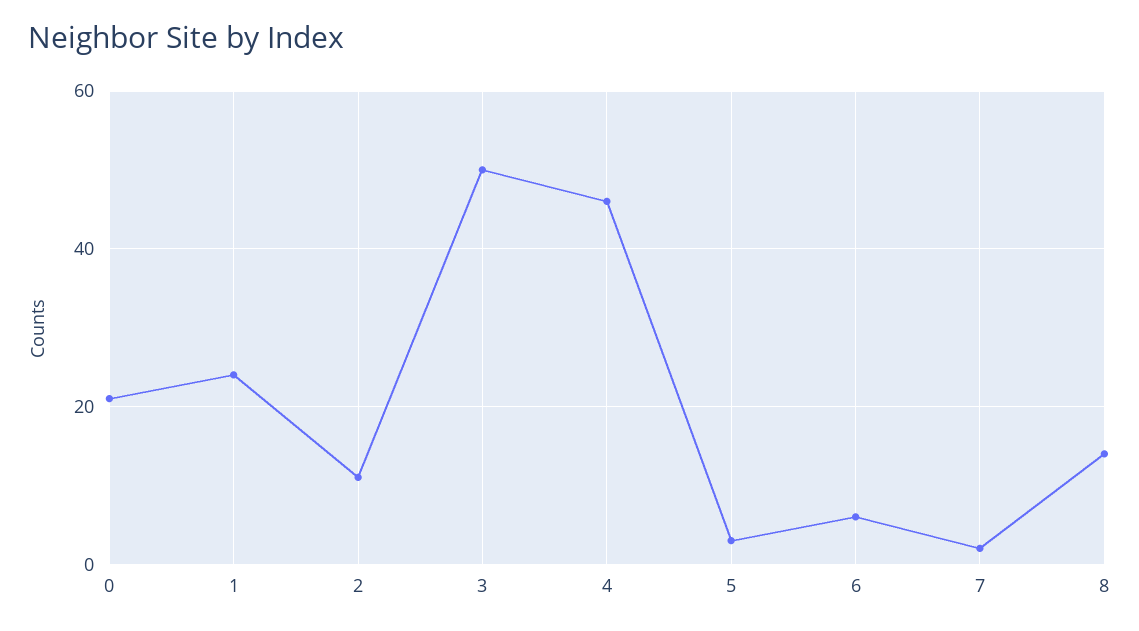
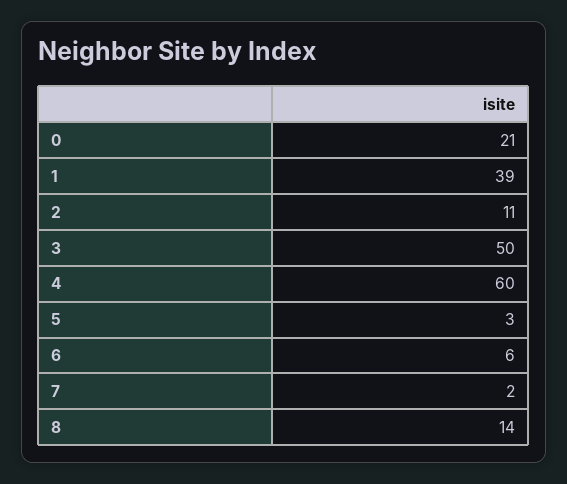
1: 25 -> 39
4: 45 -> 60

